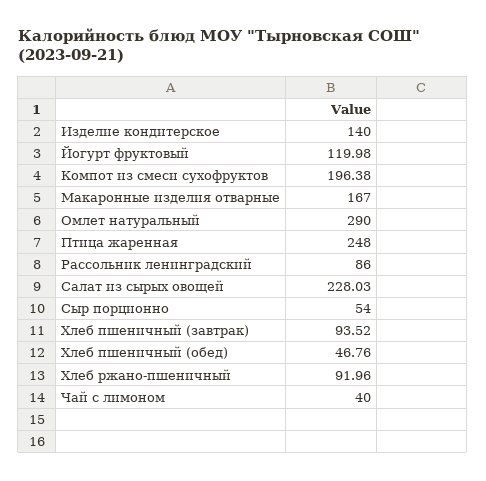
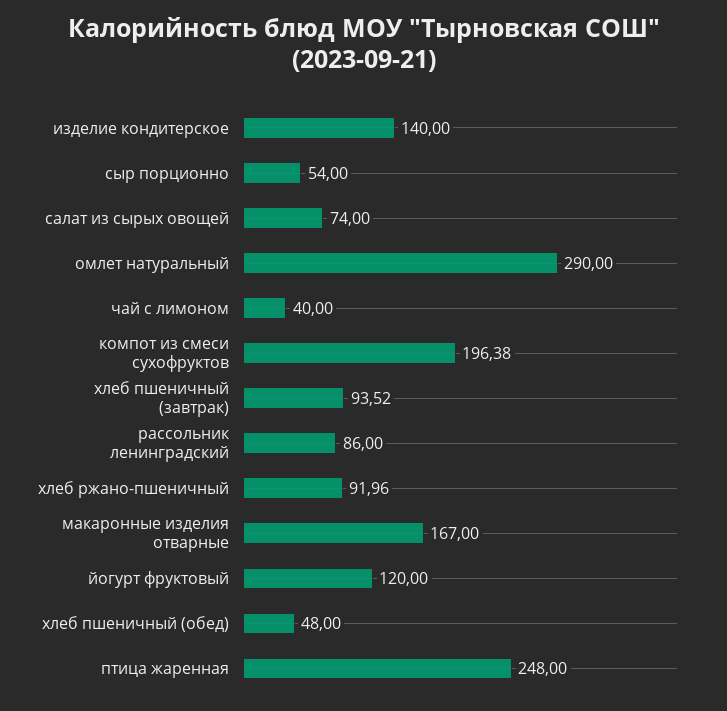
Йогурт фруктовый: 119.98 -> 120
Салат из сырых овощей: 228.03 -> 74
Хлеб пшеничный (обед): 46.76 -> 48

